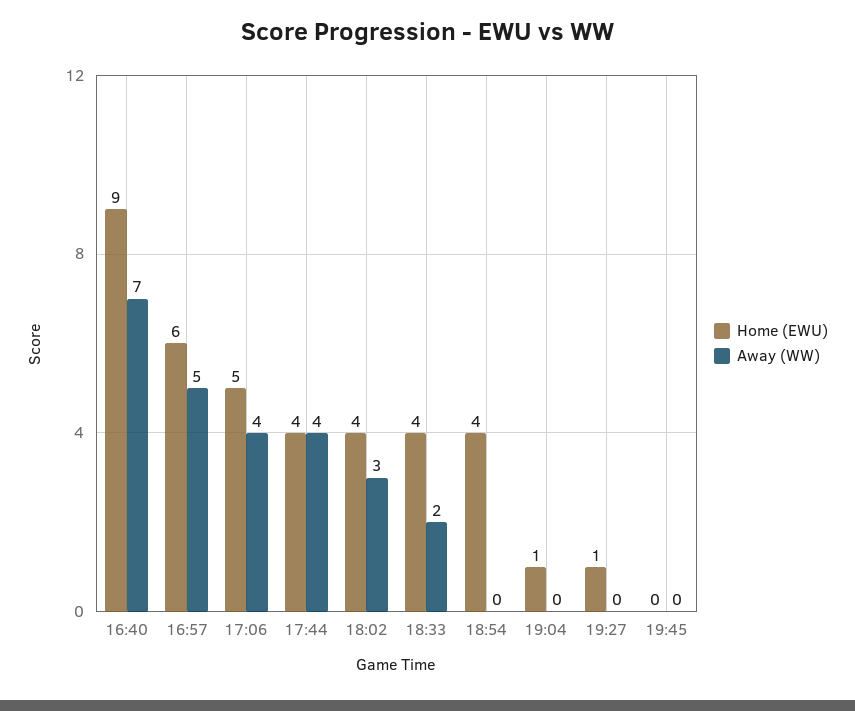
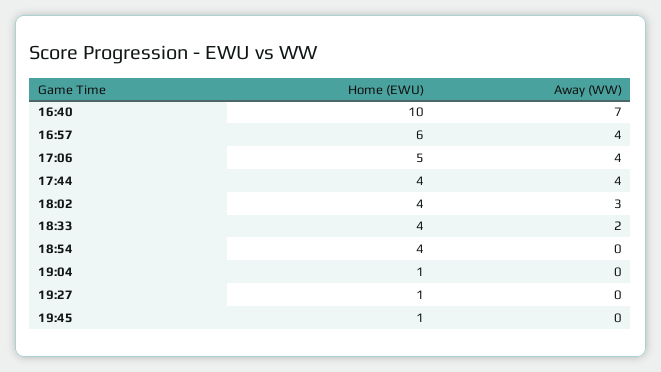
Home (EWU), 16:40: 9 -> 10
Away (WW), 16:57: 5 -> 4
Home (EWU), 19:45: 0 -> 1

